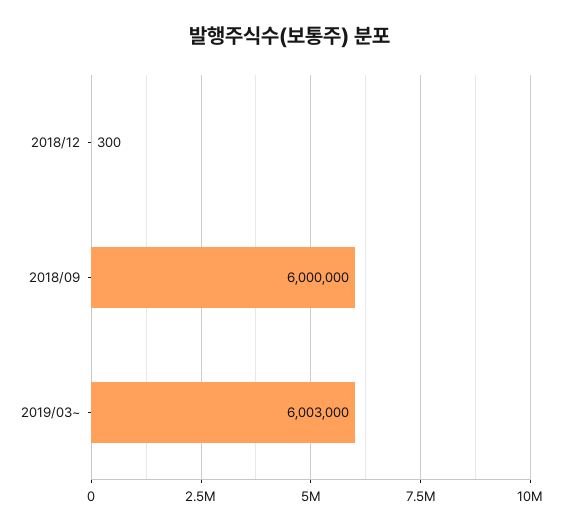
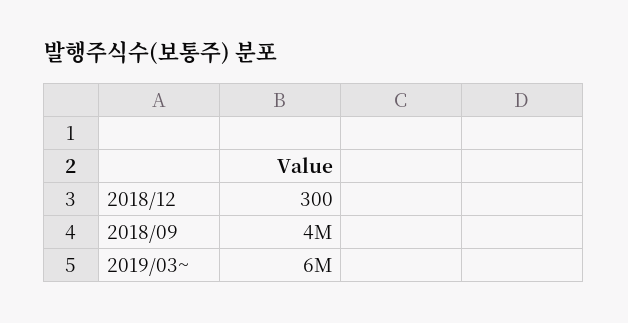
2018/09: 6000000 -> 4000000

